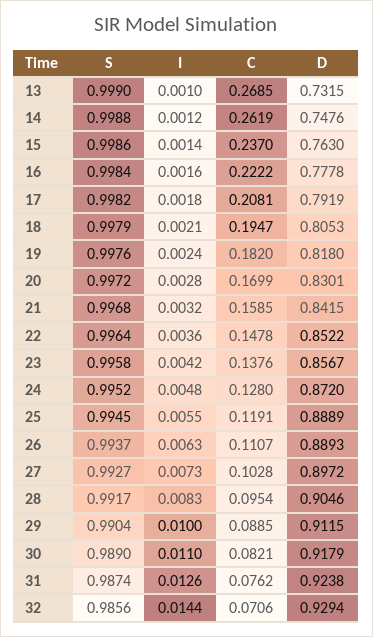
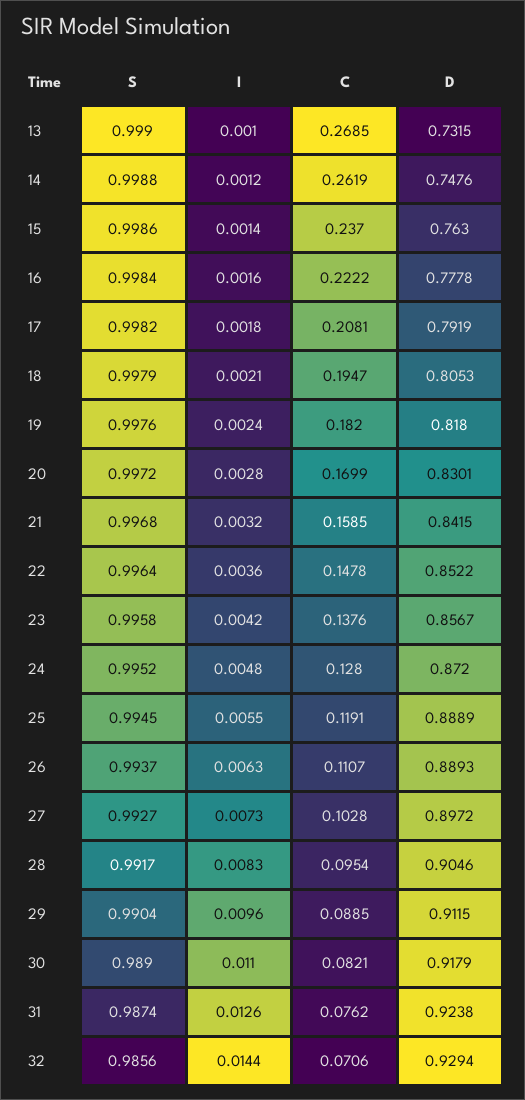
I, 29: 0.01 -> 0.0096

